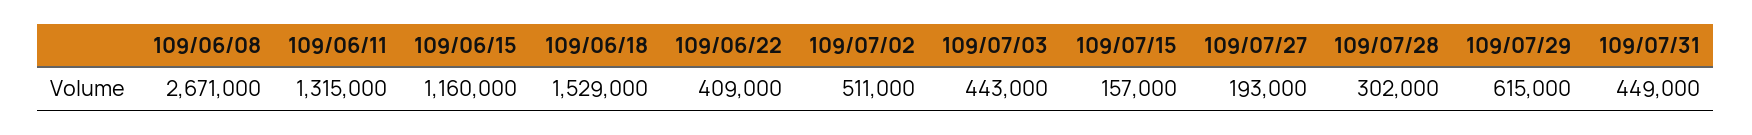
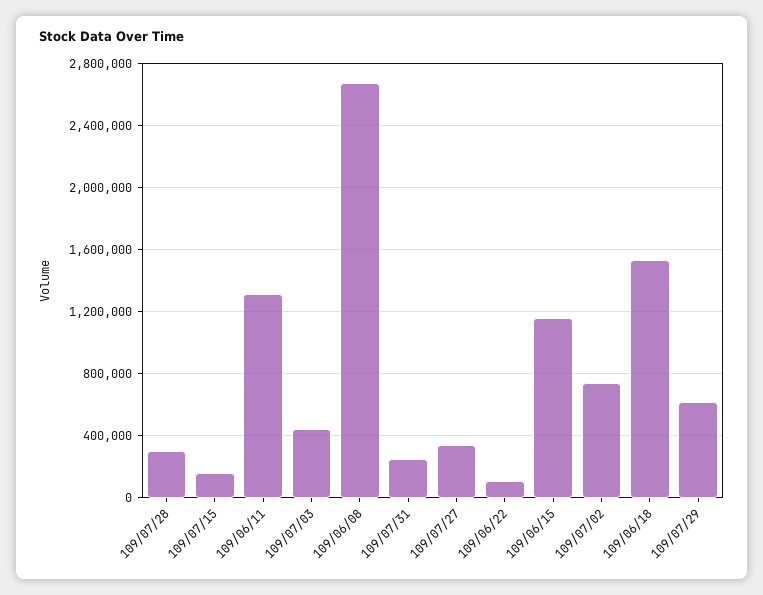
109/06/22: 409000 -> 100000
109/07/02: 511000 -> 750000
109/07/27: 193000 -> 350000
109/07/31: 449000 -> 250000

